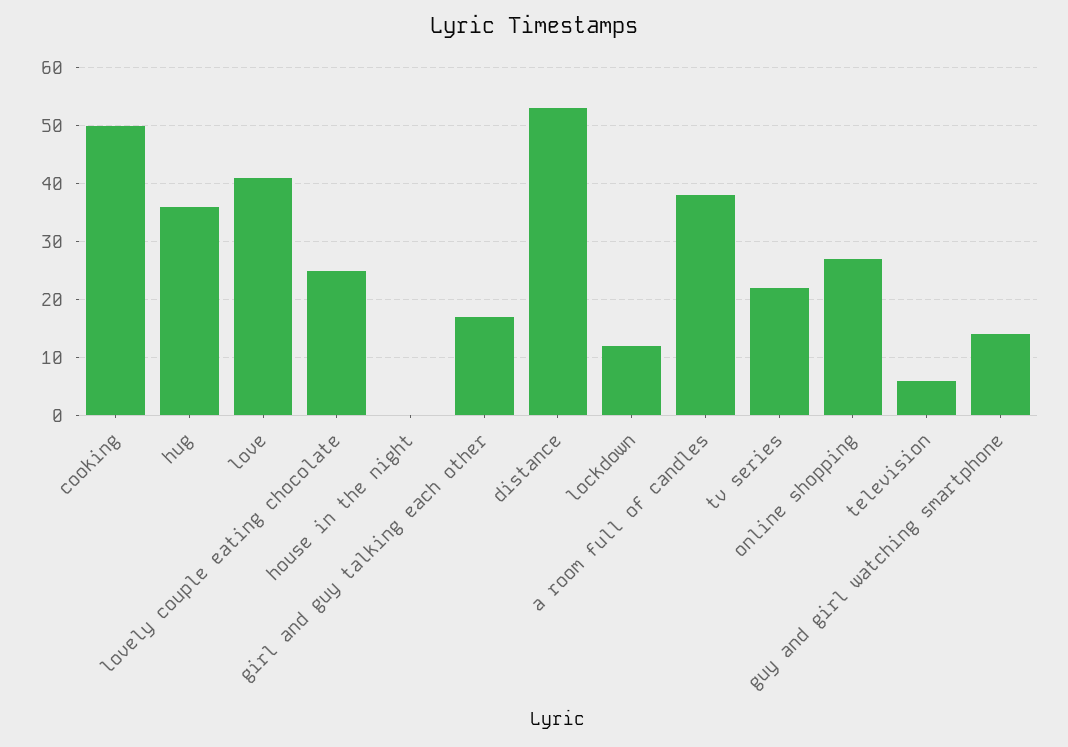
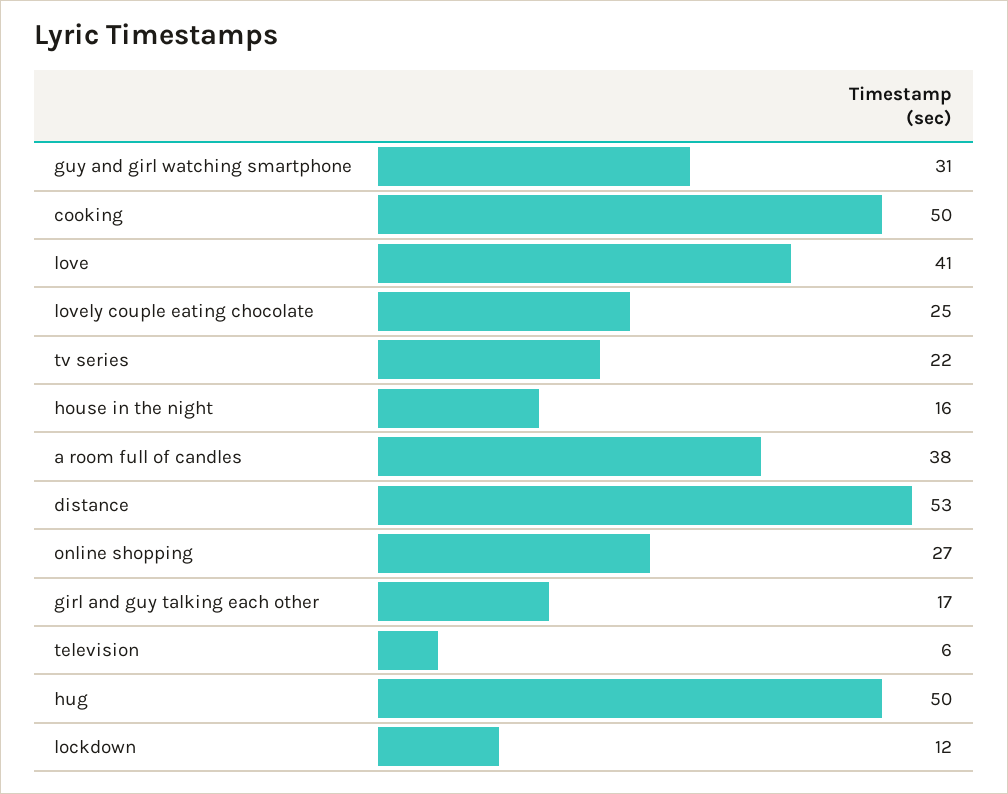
hug: 35 -> 50
house in the night: 0 -> 16
guy and girl watching smartphone: 15 -> 31

